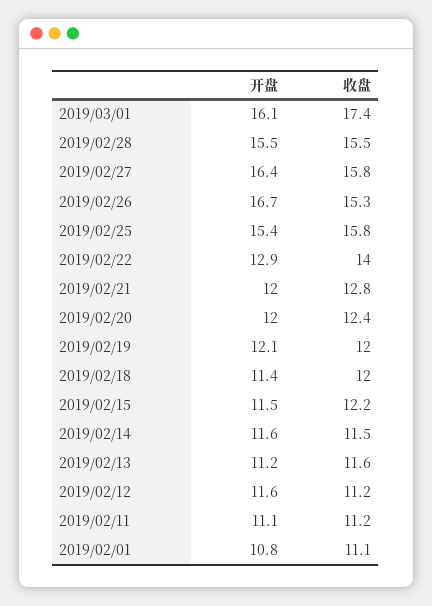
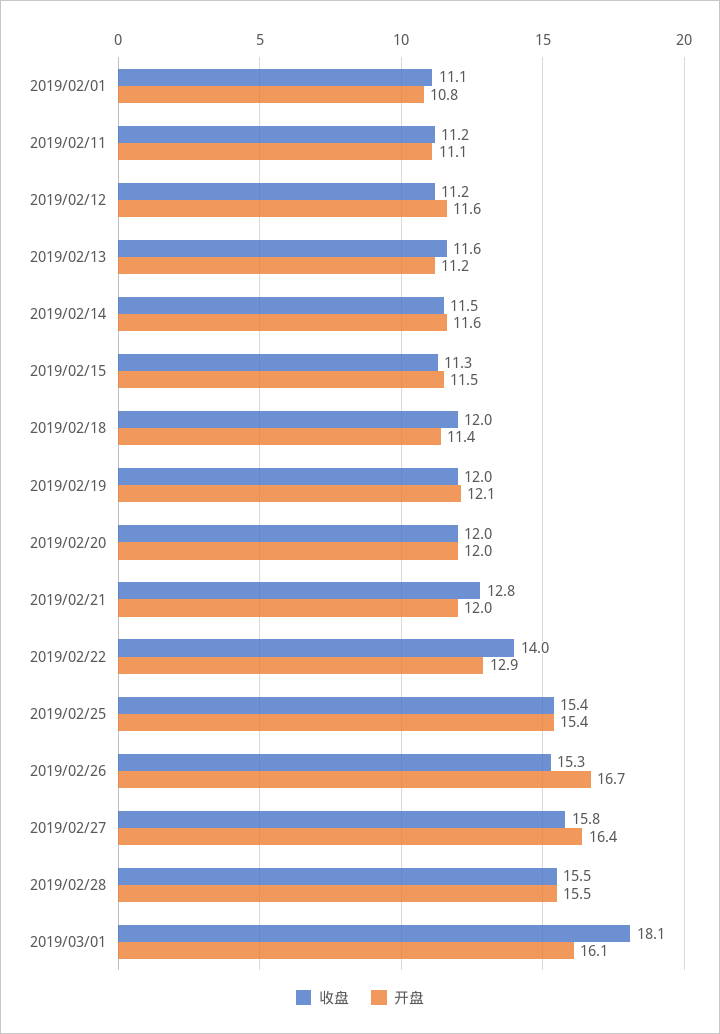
收盘, 2019/03/01: 17.4 -> 18.1
收盘, 2019/02/25: 15.8 -> 15.4
收盘, 2019/02/20: 12.4 -> 12
收盘, 2019/02/15: 12.2 -> 11.3

